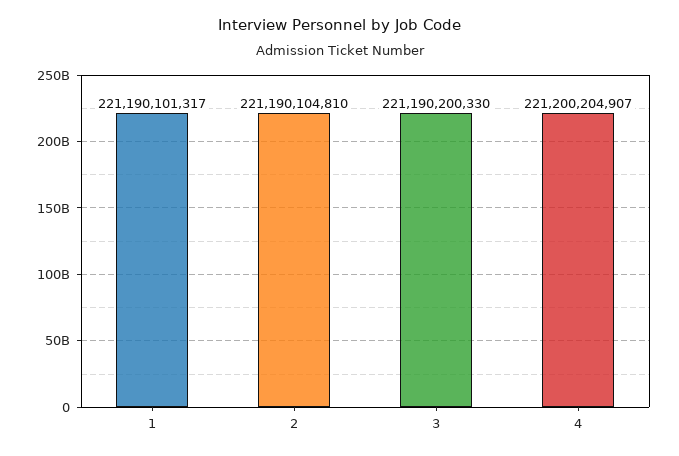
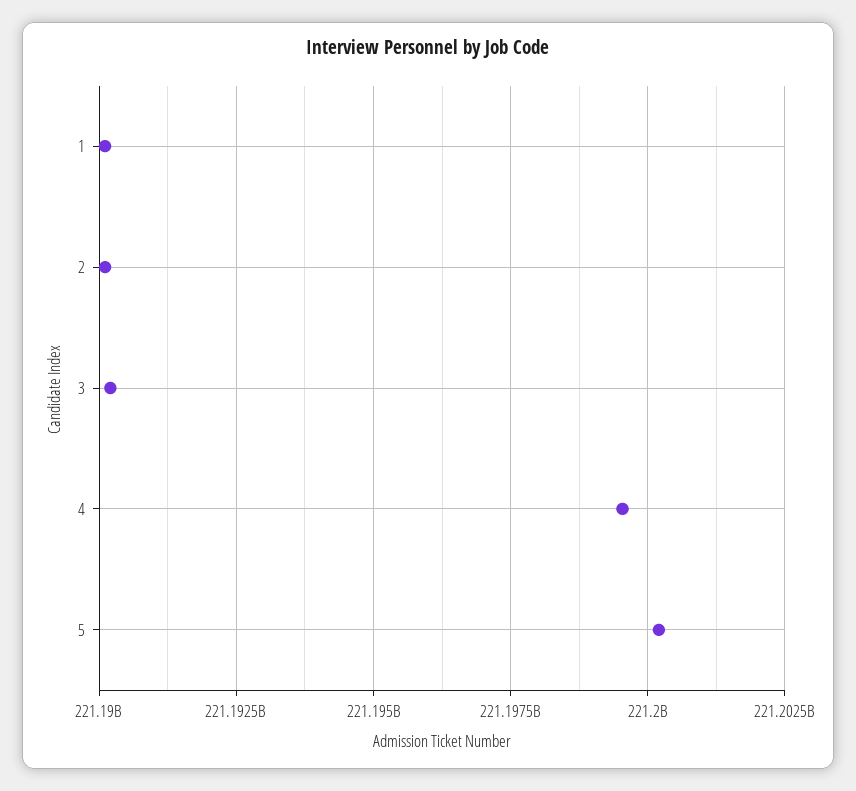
4: 221200204907 -> 221199500000
5: none -> 221200250000

